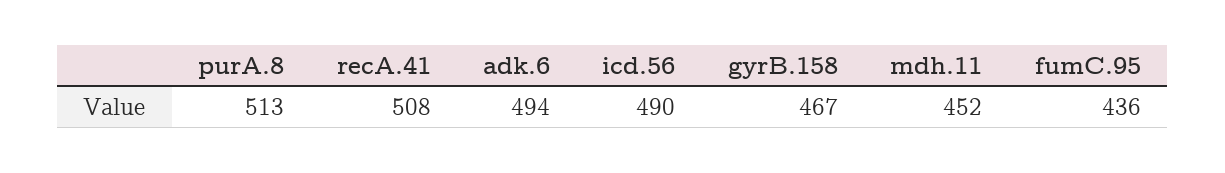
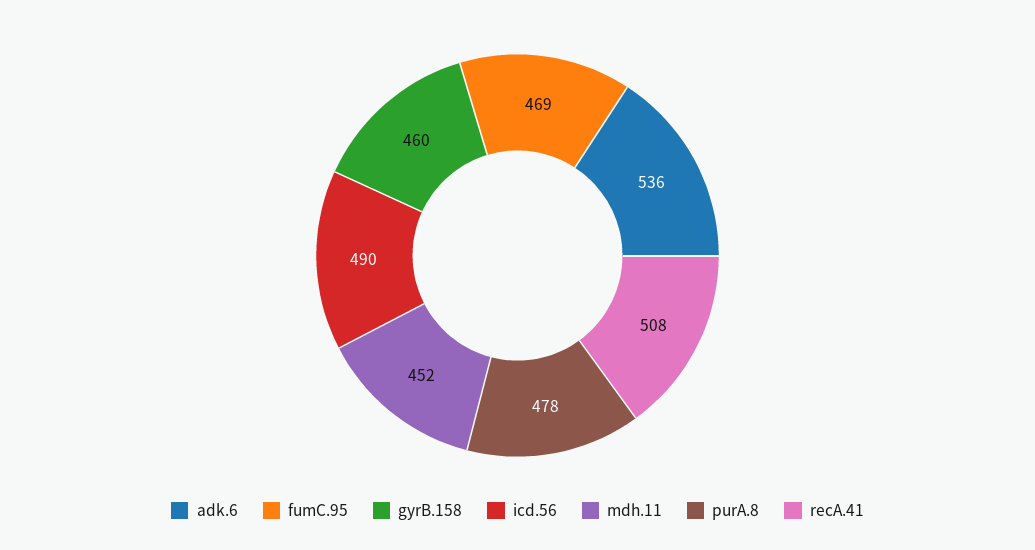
purA.8: 513 -> 478
adk.6: 494 -> 536
gyrB.158: 467 -> 460
fumC.95: 436 -> 469

